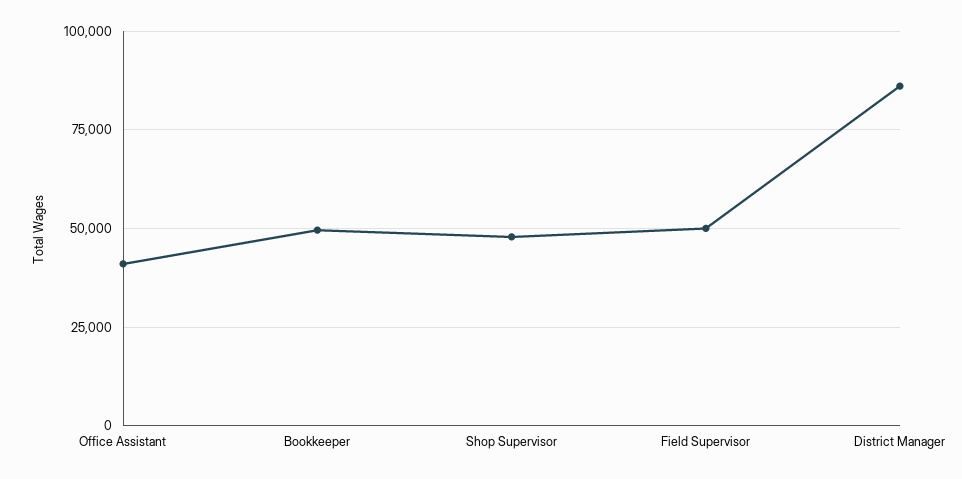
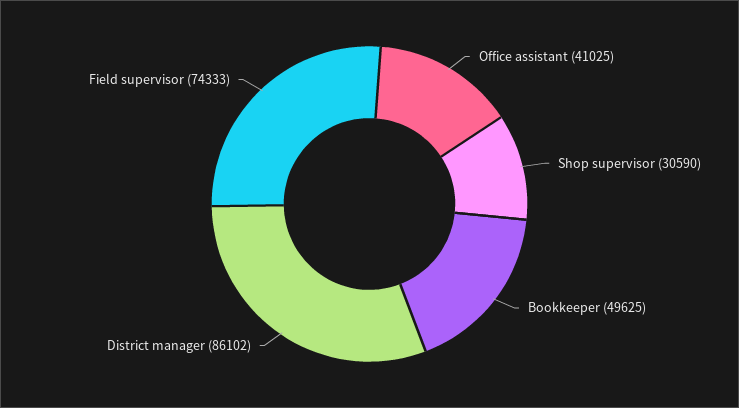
Shop Supervisor: 47500 -> 30590
Field Supervisor: 50000 -> 74333

